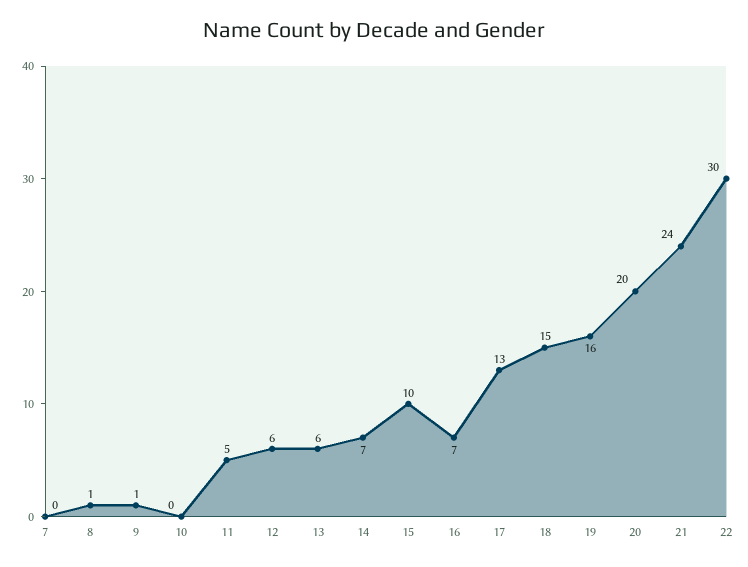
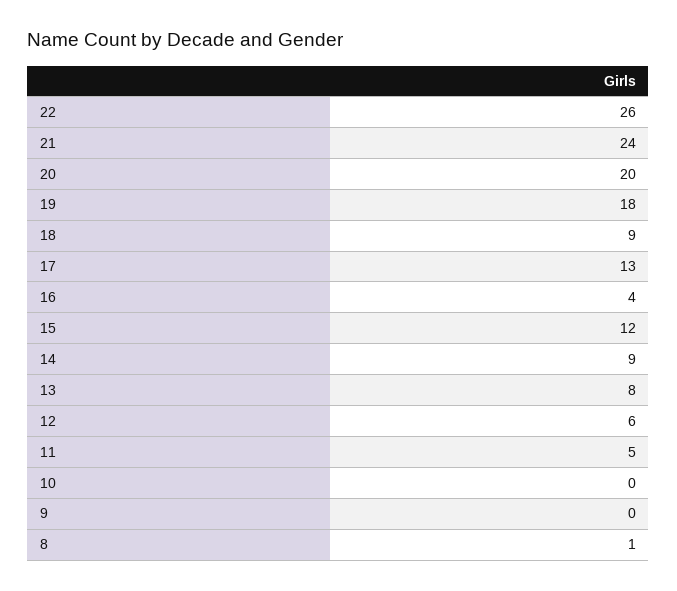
7: 0 -> none
9: 1 -> 0
13: 6 -> 8
14: 7 -> 9
15: 10 -> 12
16: 7 -> 4
18: 15 -> 9
19: 16 -> 18
22: 30 -> 26

